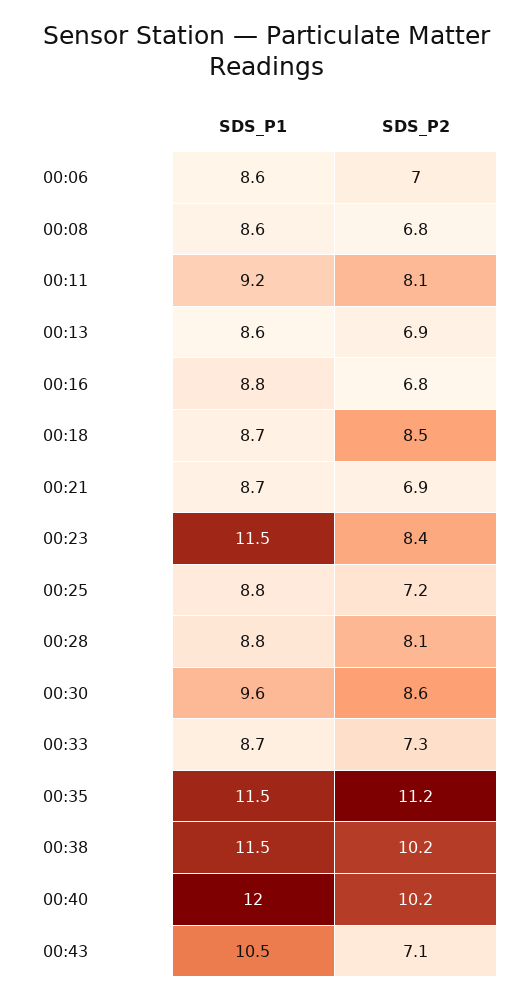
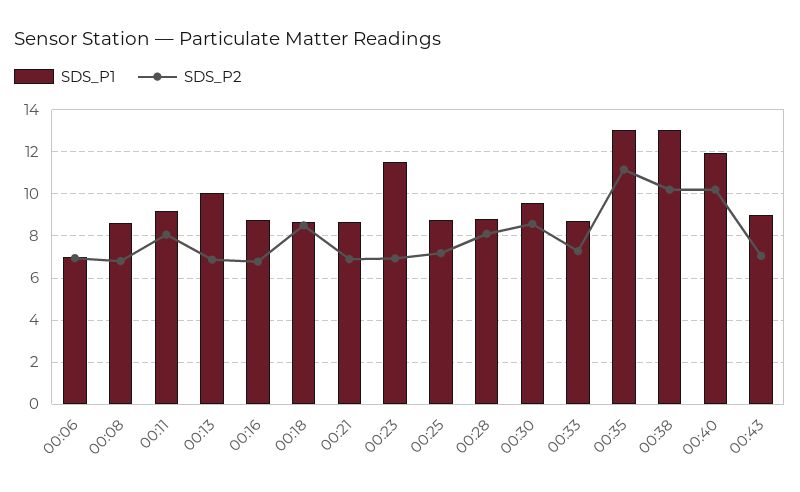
SDS_P1, 00:06: 8.6 -> 7
SDS_P1, 00:13: 8.6 -> 10
SDS_P2, 00:23: 8.4 -> 7
SDS_P1, 00:35: 11.5 -> 13
SDS_P1, 00:38: 11.5 -> 13
SDS_P1, 00:43: 10.5 -> 9

